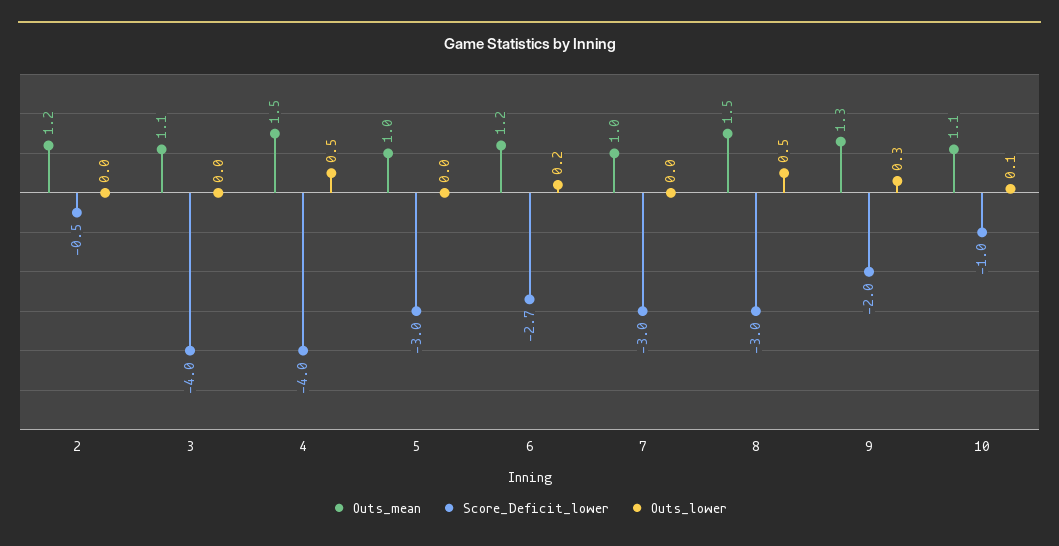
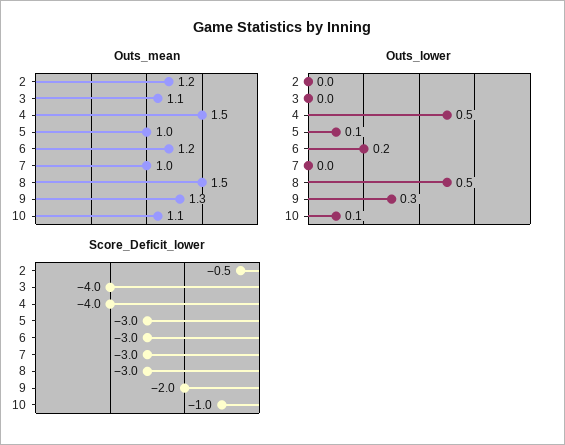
Outs_lower, 5: 0 -> 0.1
Score_Deficit_lower, 6: -2.7 -> -3

